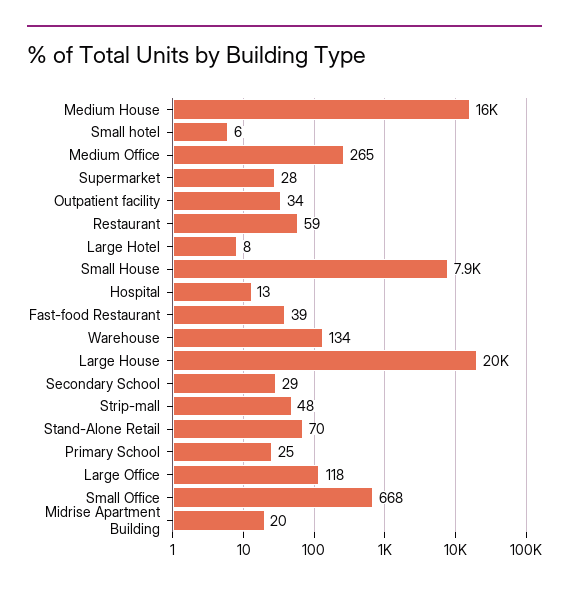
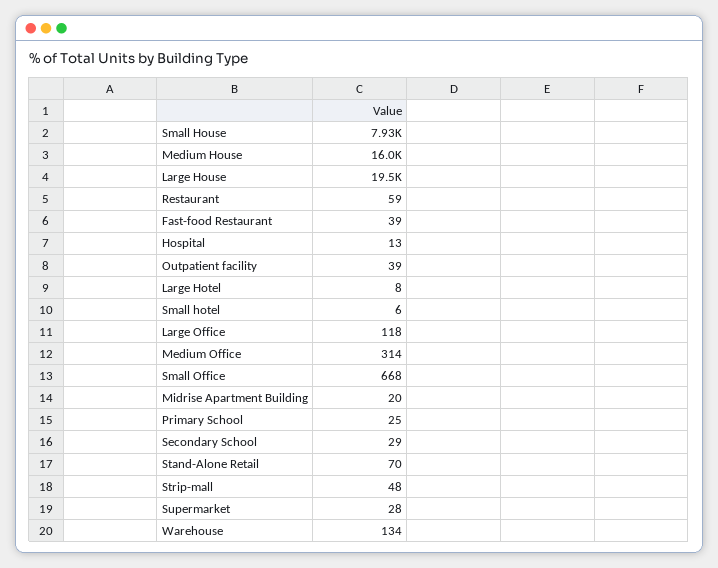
Medium Office: 265 -> 314
Outpatient facility: 34 -> 39

